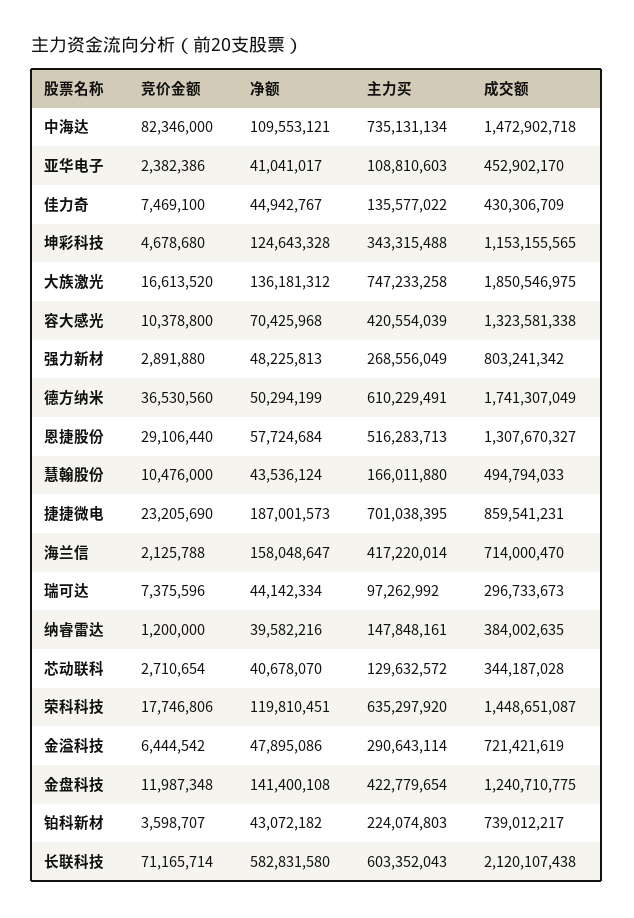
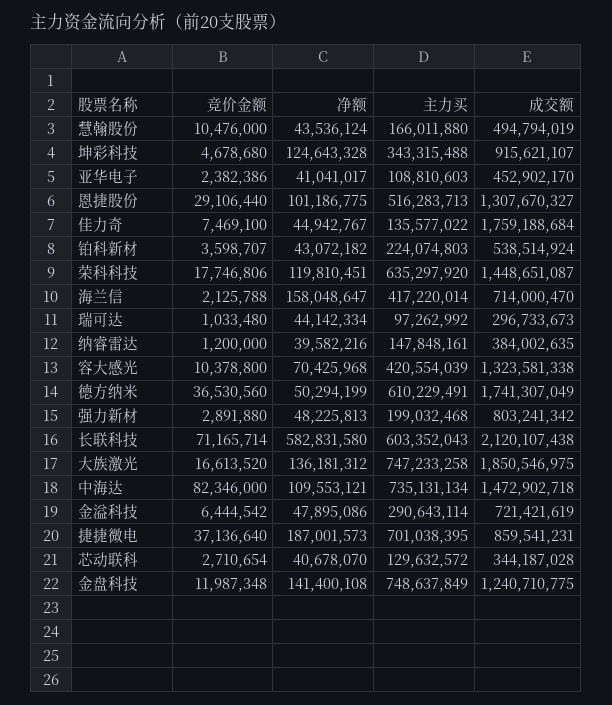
成交额, 佳力奇: 430306709 -> 1759188684
成交额, 坤彩科技: 1153155565 -> 915621107
主力买, 强力新材: 268556049 -> 199032468
净额, 恩捷股份: 57724684 -> 101186775
成交额, 慧翰股份: 494794033 -> 494794019
竞价金额, 捷捷微电: 23205690 -> 37136640
竞价金额, 瑞可达: 7375596 -> 1033480
主力买, 金盘科技: 422779654 -> 748637849
成交额, 铂科新材: 739012217 -> 538514924

